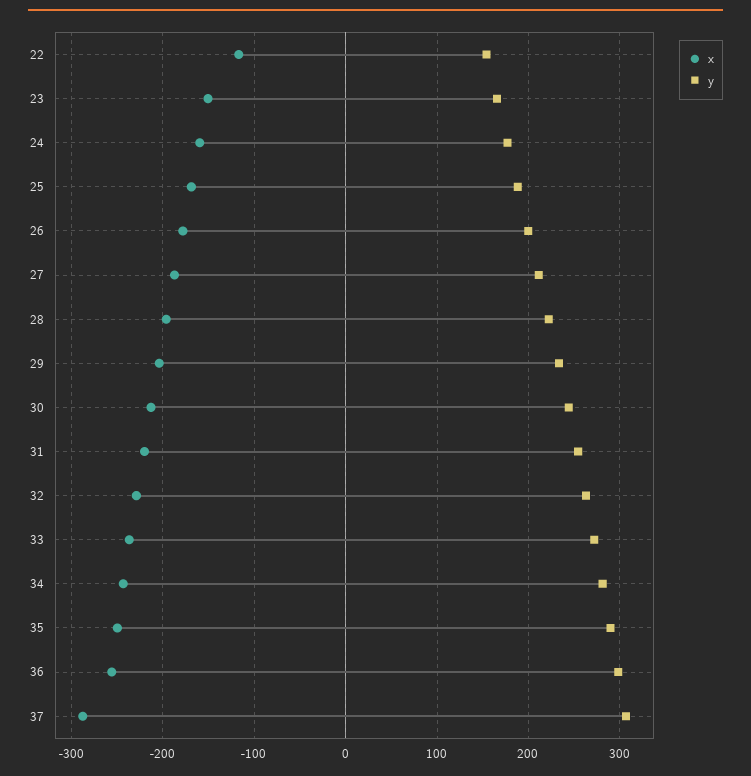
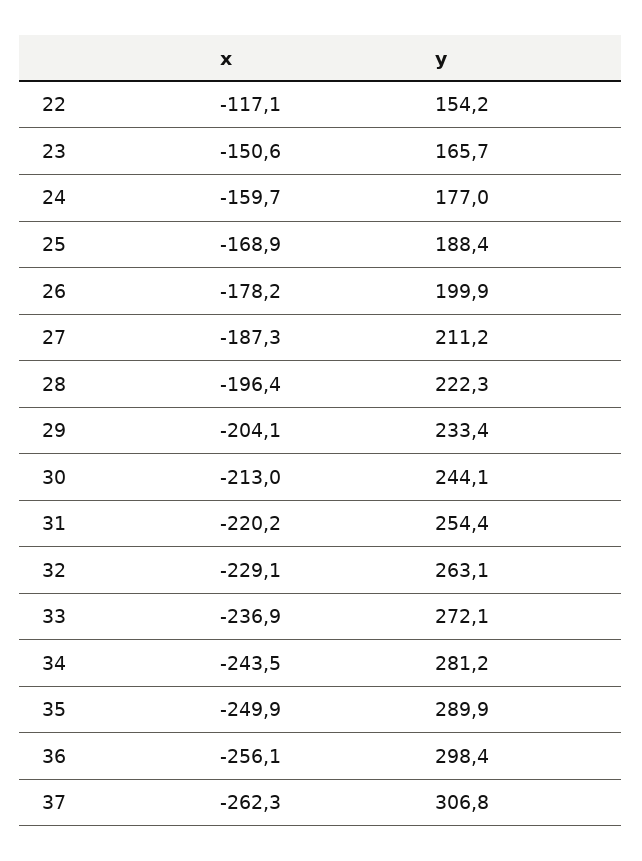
x, 37: -290 -> -262.3

